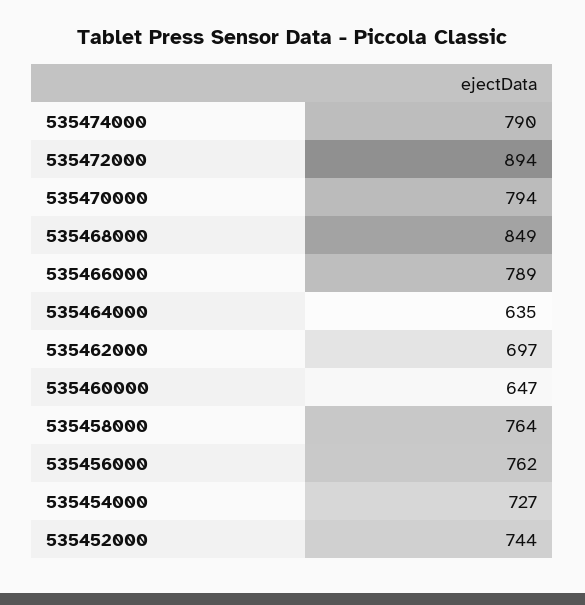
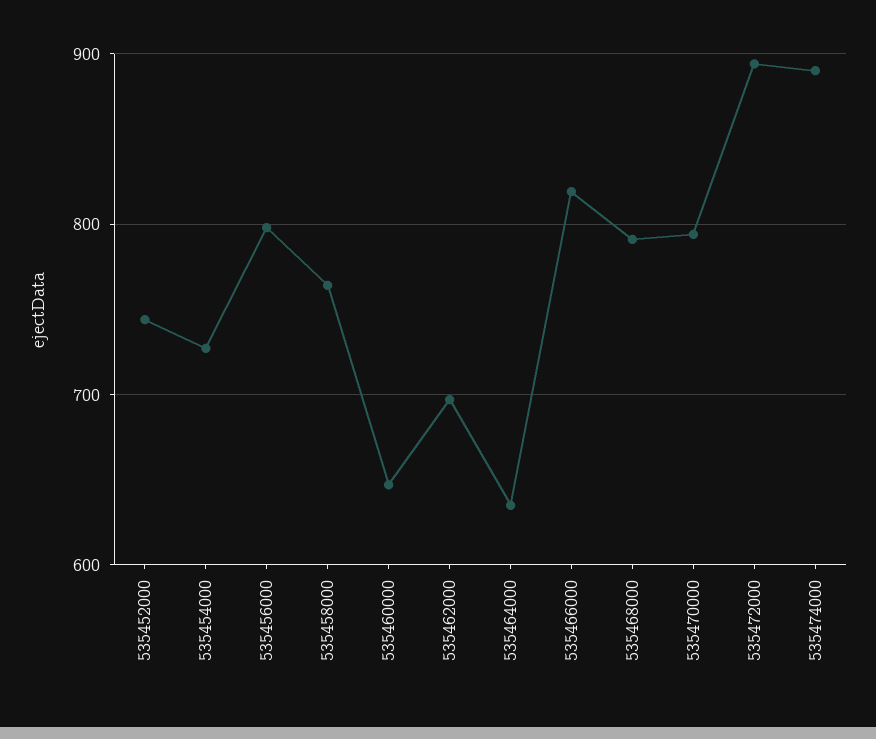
535474000: 790 -> 890
535468000: 849 -> 790
535466000: 789 -> 820
535456000: 762 -> 800

